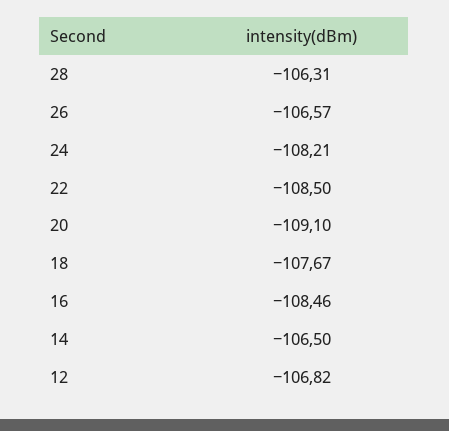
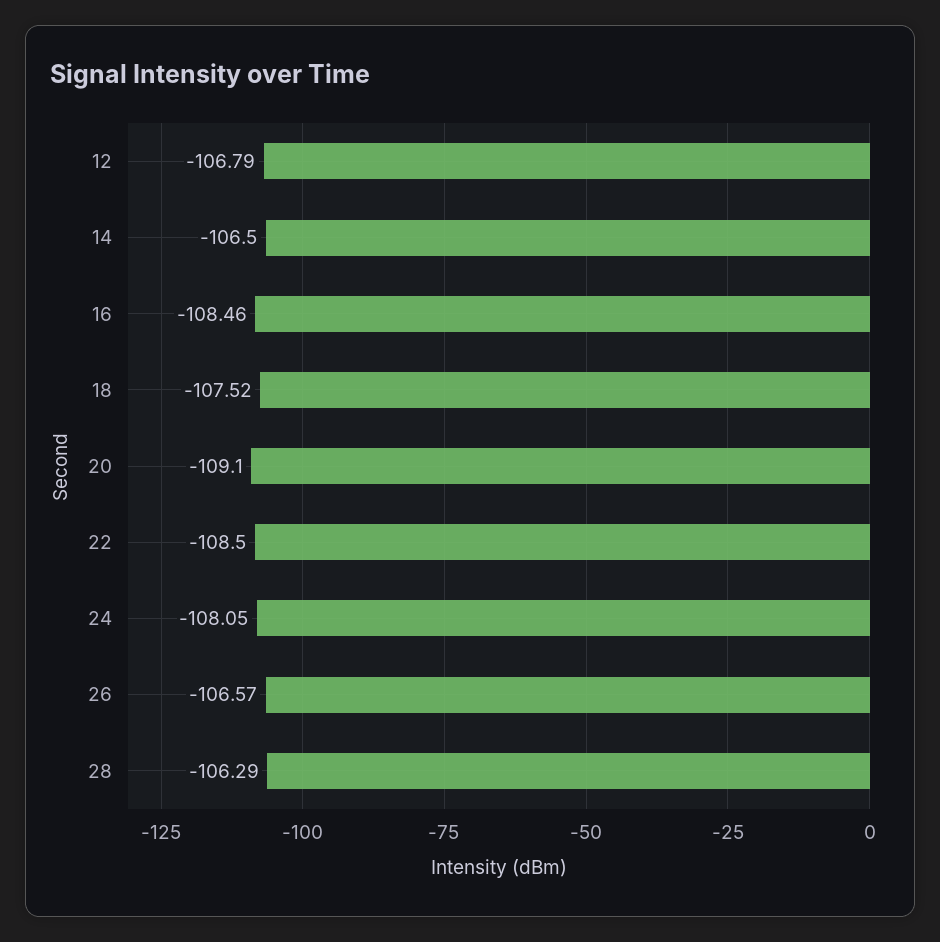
28: -106.31 -> -106.29
24: -108.21 -> -108.05
18: -107.67 -> -107.52
12: -106.82 -> -106.79

